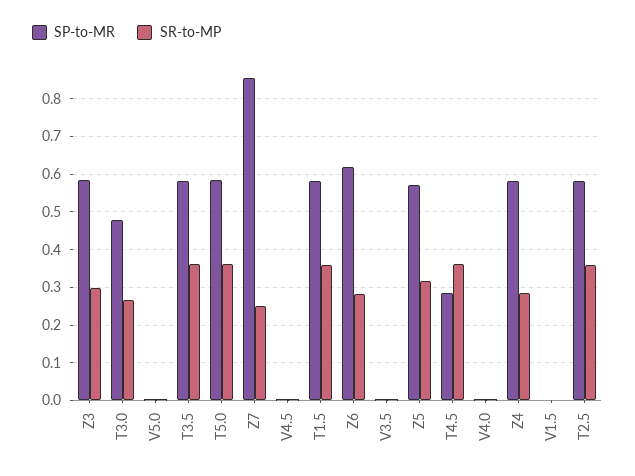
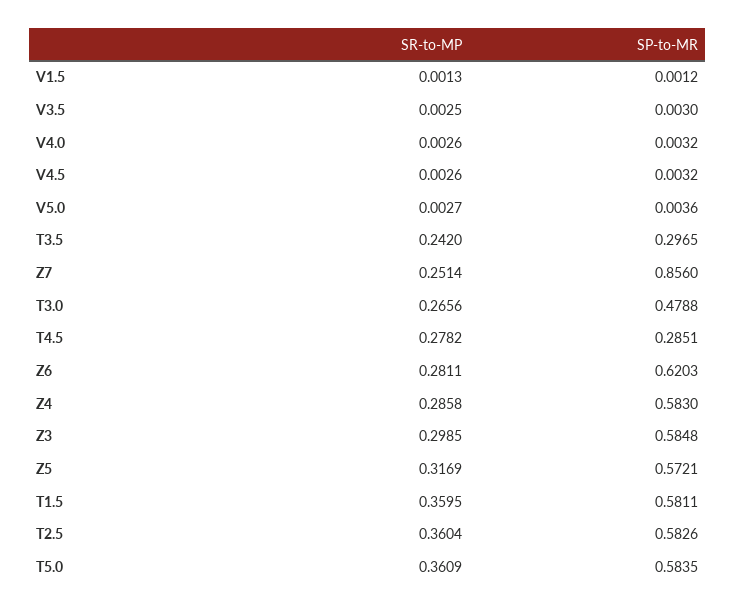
SP-to-MR, T3.5: 0.58 -> 0.2965
SR-to-MP, T3.5: 0.36 -> 0.242
SR-to-MP, T4.5: 0.36 -> 0.2782

